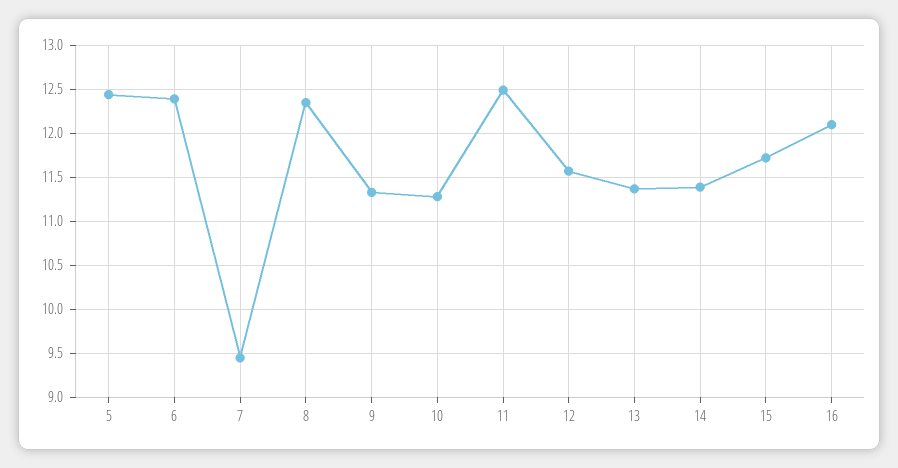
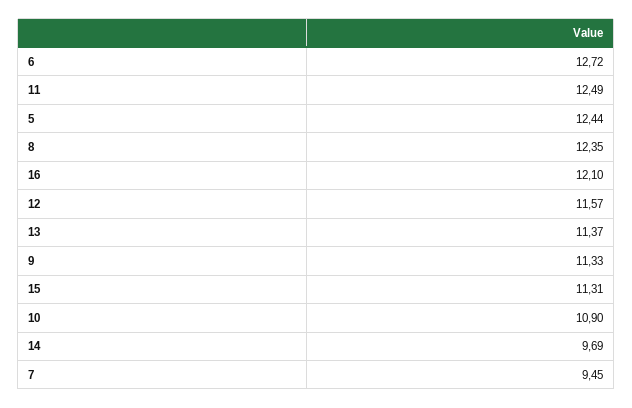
6: 12.4 -> 12.72
10: 11.3 -> 10.9
14: 11.4 -> 9.69
15: 11.7 -> 11.31

